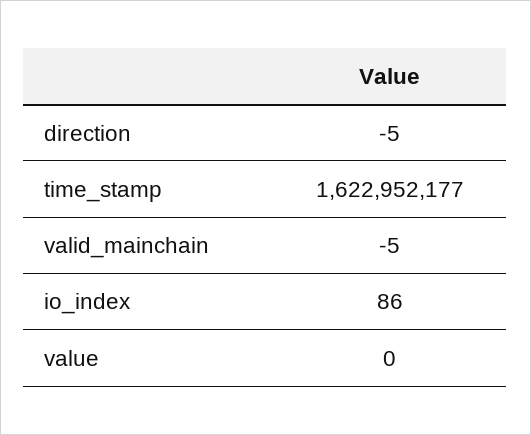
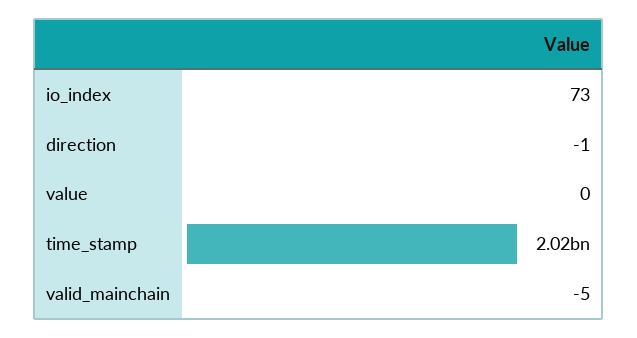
direction: -5 -> -1
time_stamp: 1622952177 -> 2020000000
io_index: 86 -> 73

